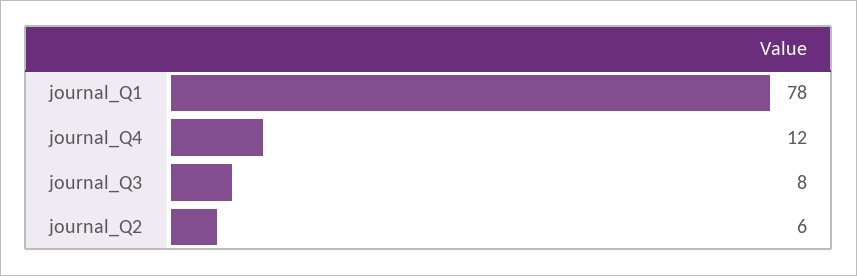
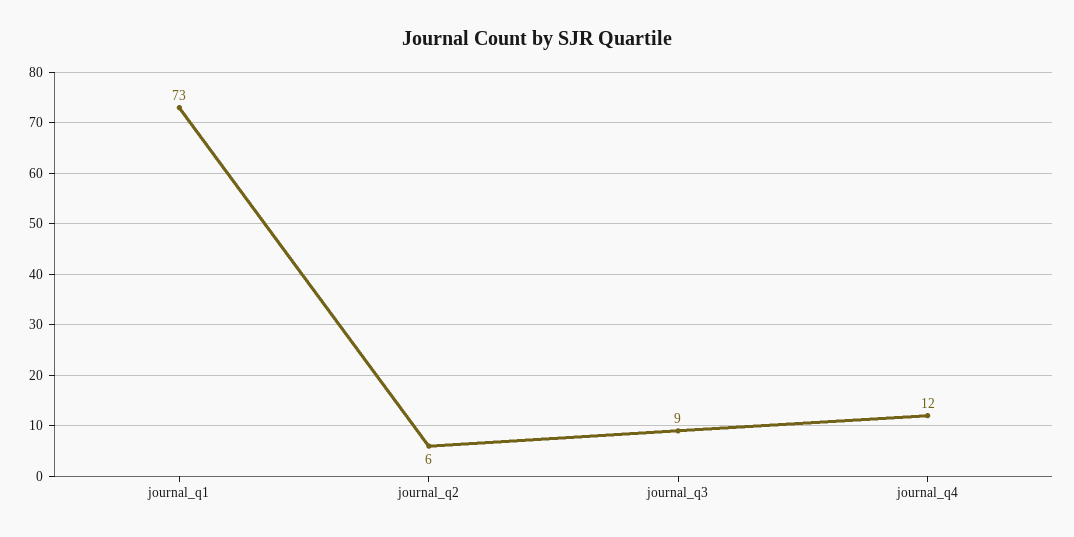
journal_Q1: 78 -> 73
journal_Q3: 8 -> 9

